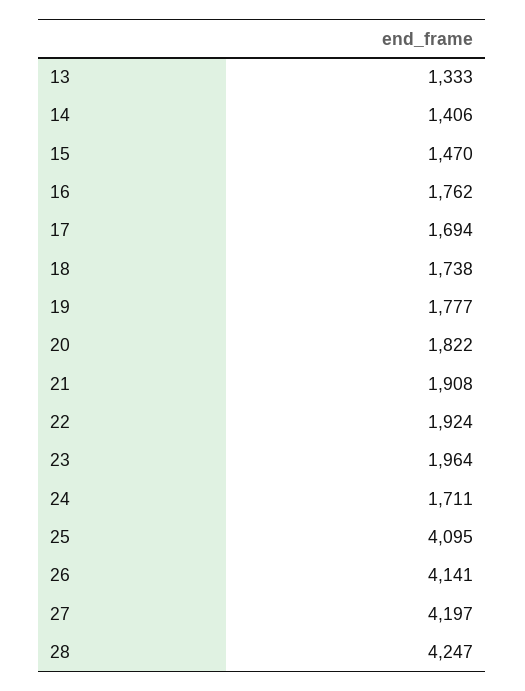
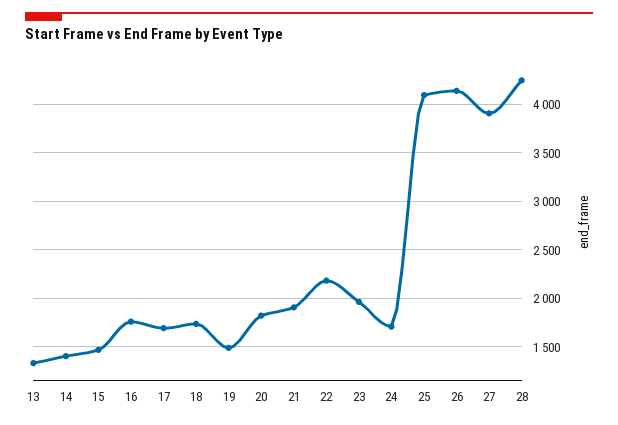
19: 1777 -> 1500
22: 1924 -> 2200
27: 4197 -> 3900

